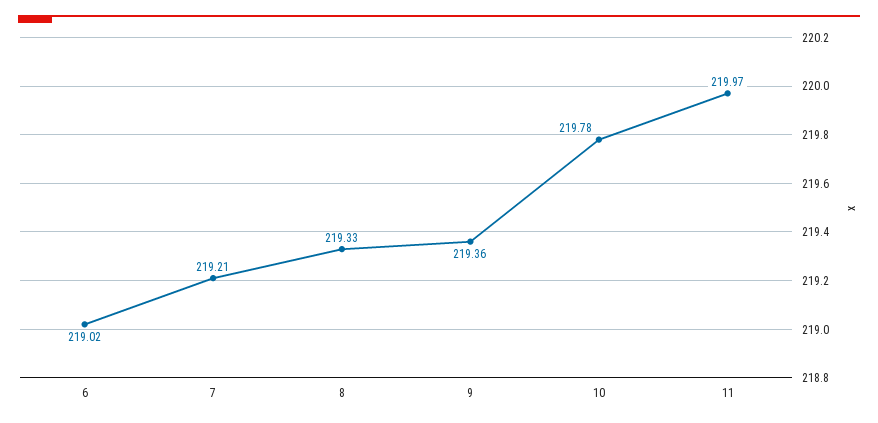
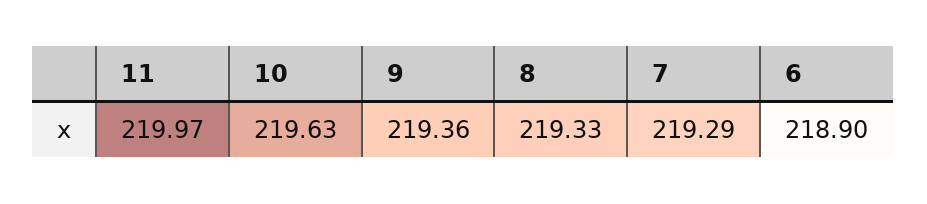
6: 219.02 -> 218.9
7: 219.21 -> 219.29
10: 219.78 -> 219.63

